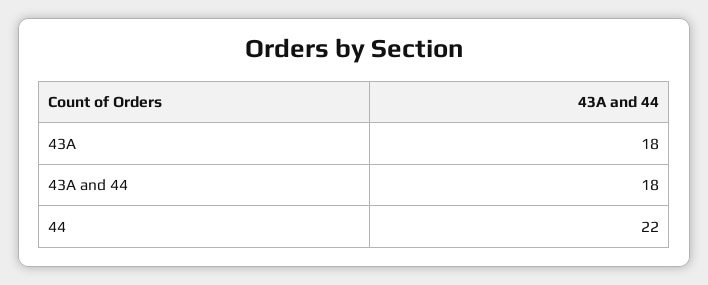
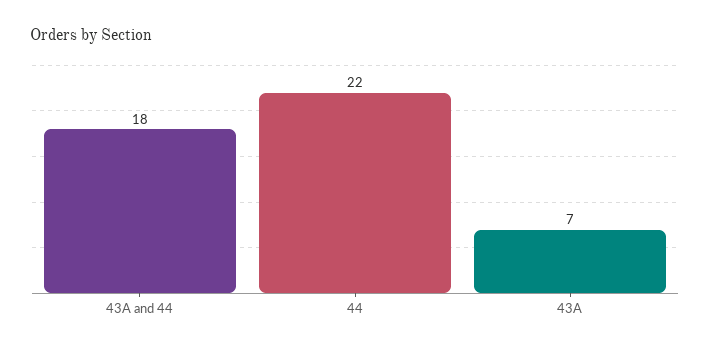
43A: 18 -> 7

